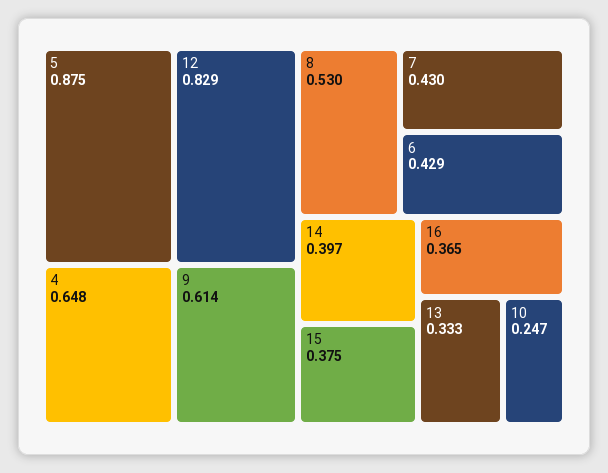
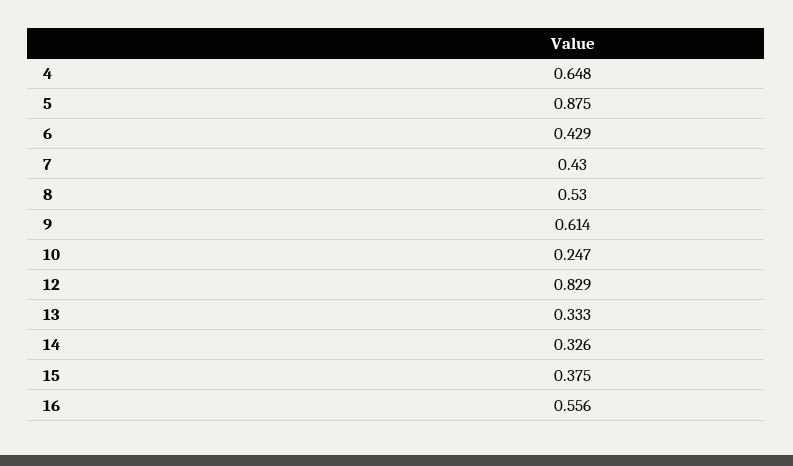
14: 0.397 -> 0.326
16: 0.365 -> 0.556

